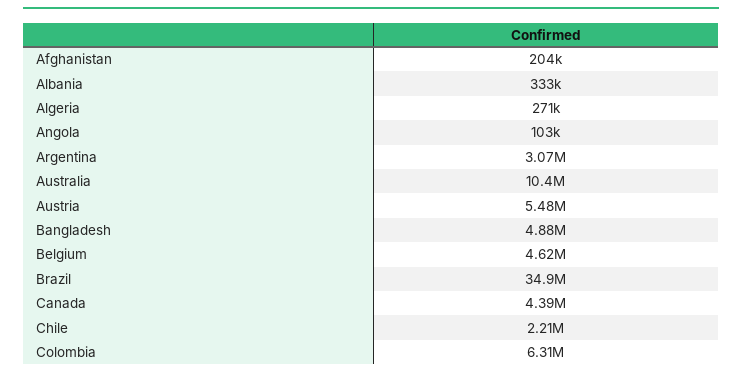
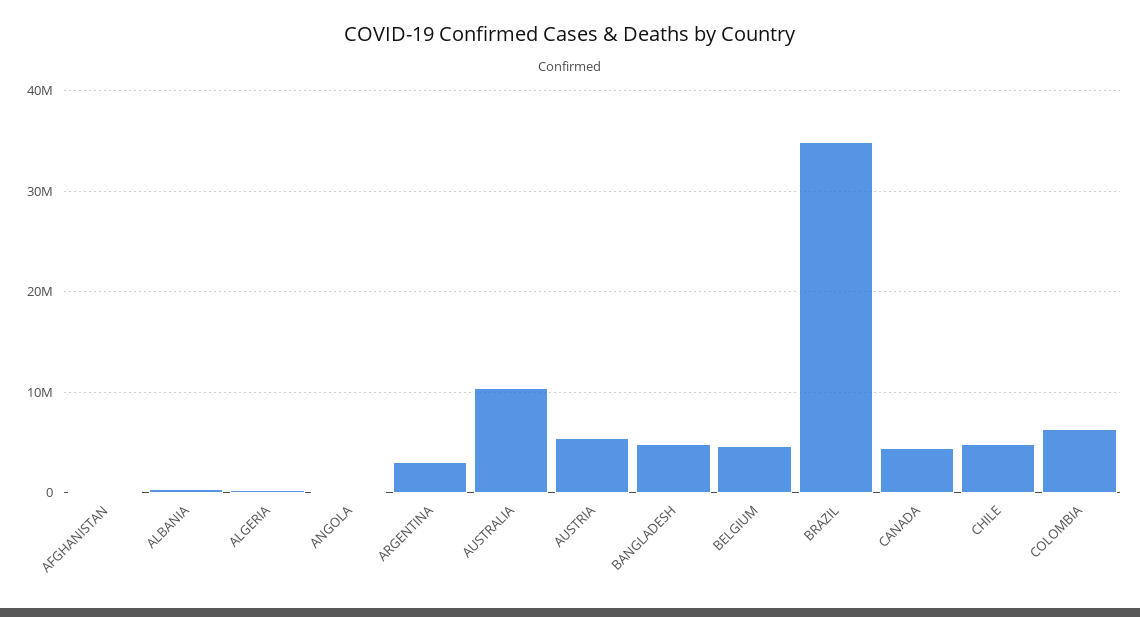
Chile: 2210000 -> 5000000

